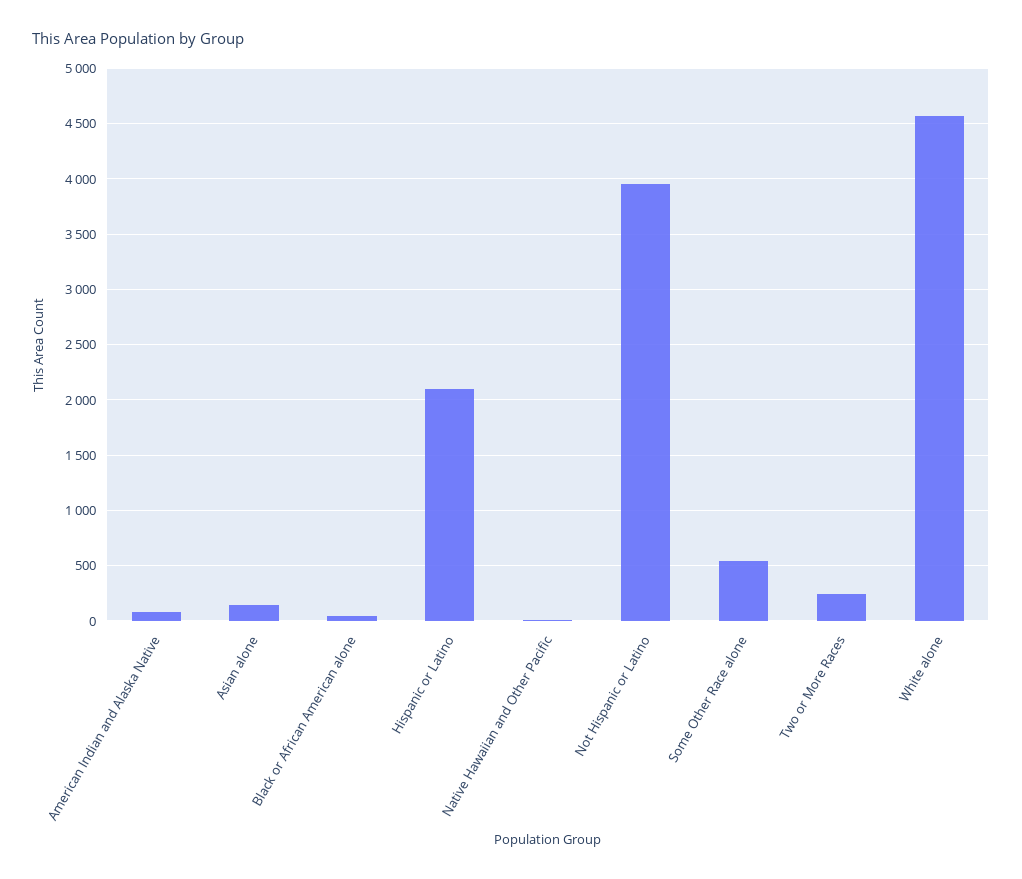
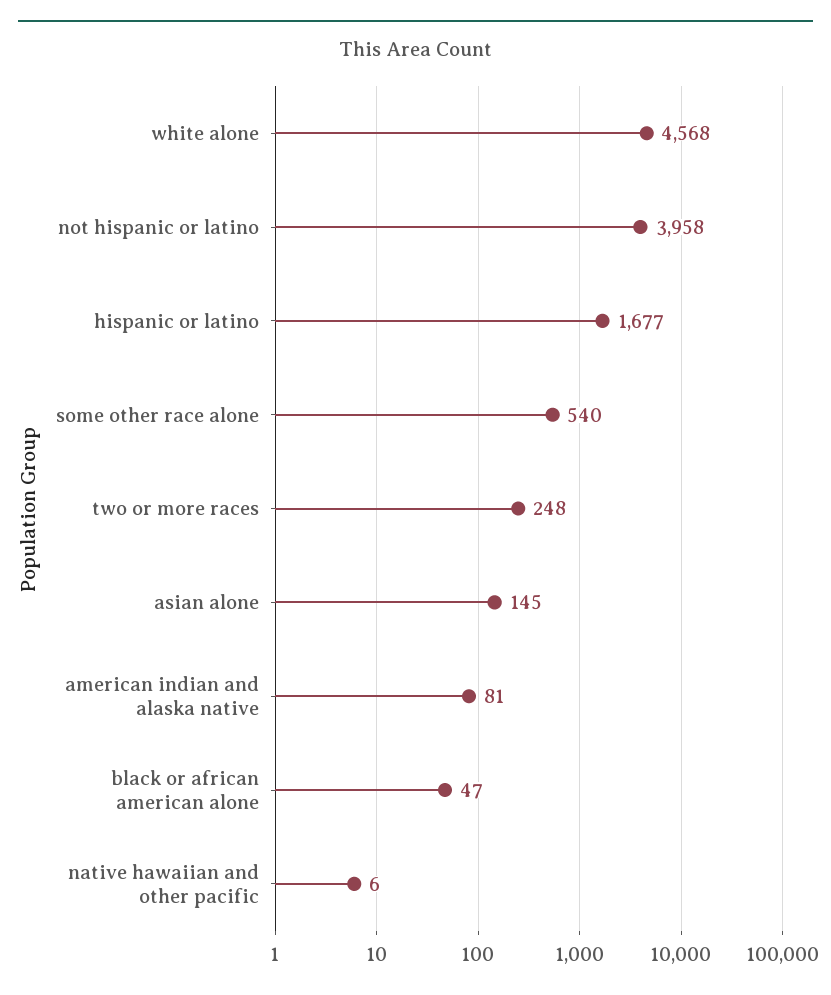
Hispanic or Latino: 2100 -> 1677

